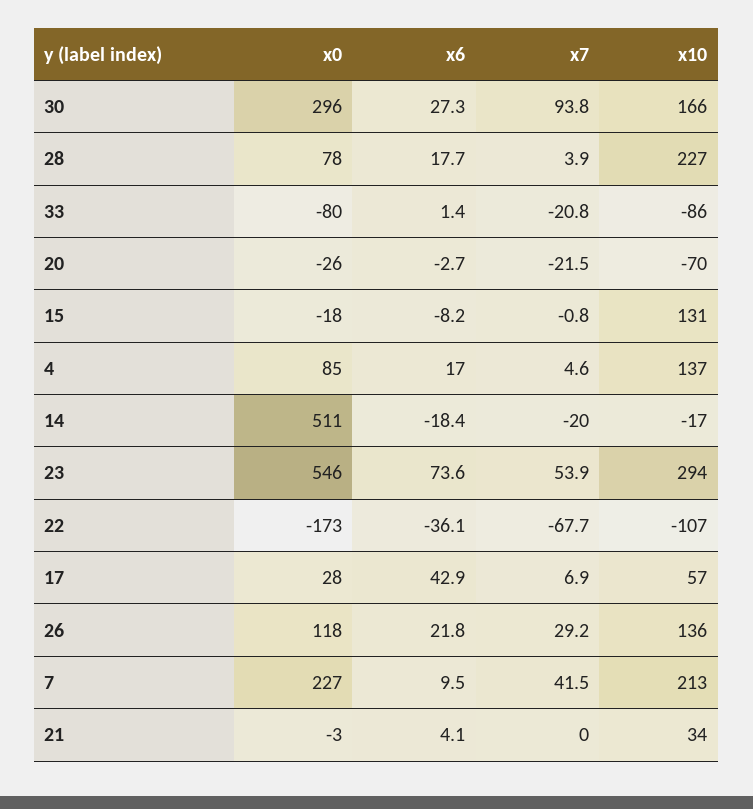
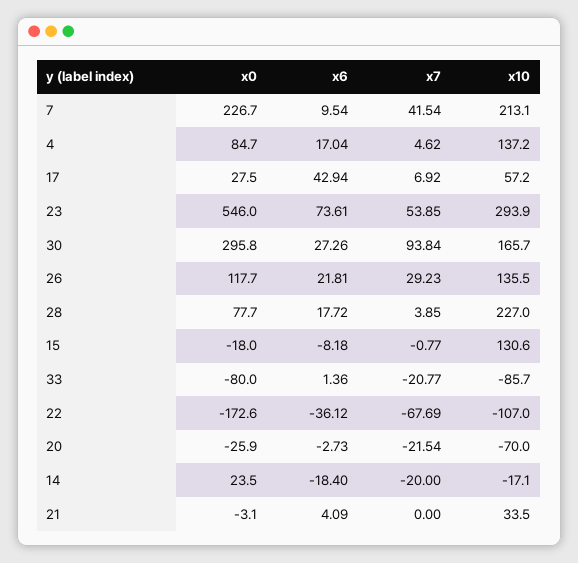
x0, 14: 511 -> 23.5

